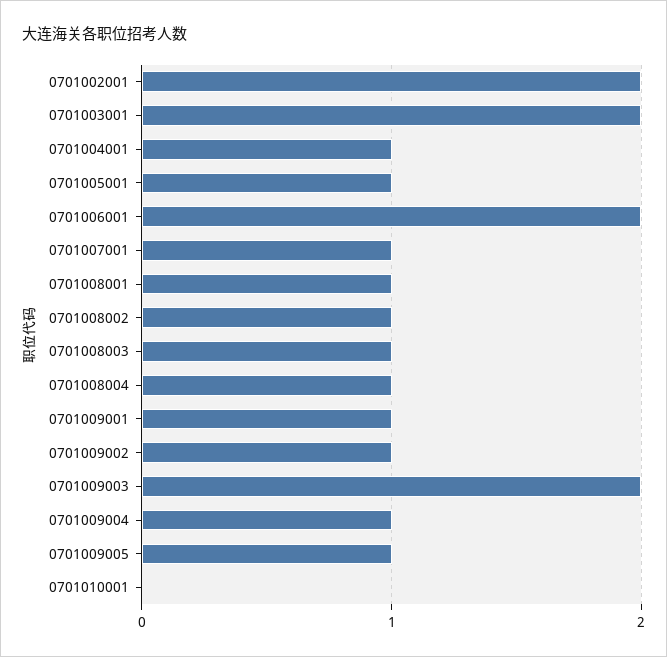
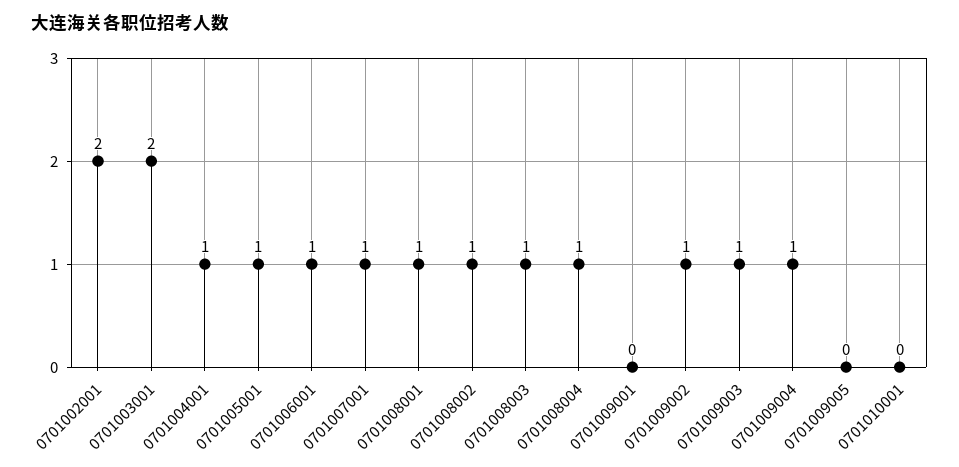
0701006001: 2 -> 1
0701009001: 1 -> 0
0701009003: 2 -> 1
0701009005: 1 -> 0

